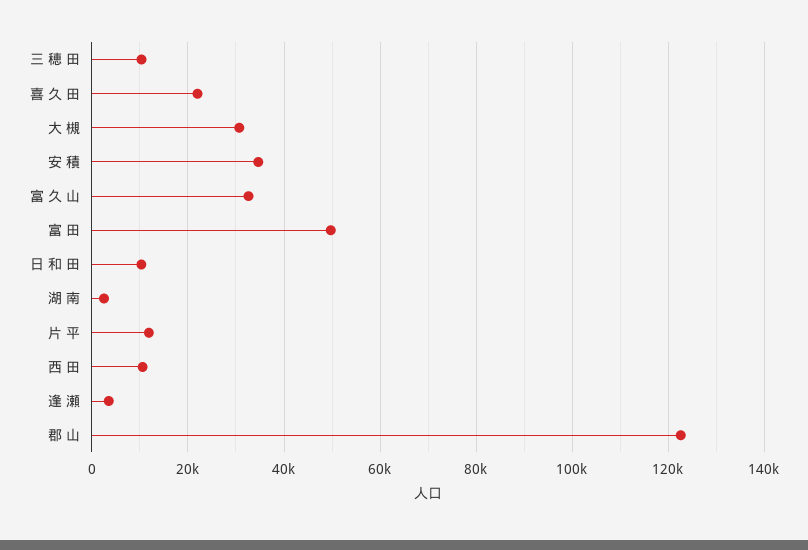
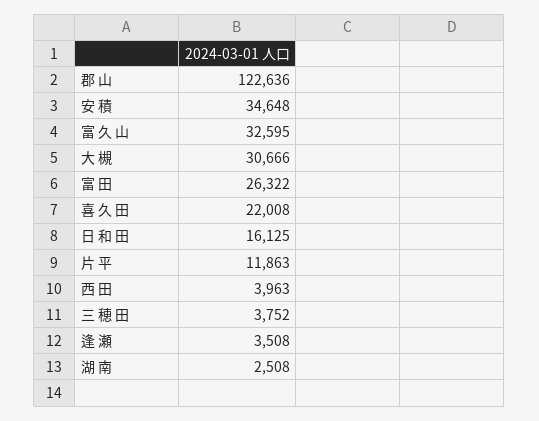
三 穂 田: 10000 -> 3752
富 田: 50000 -> 26322
日 和 田: 10000 -> 16125
西 田: 10000 -> 3963

